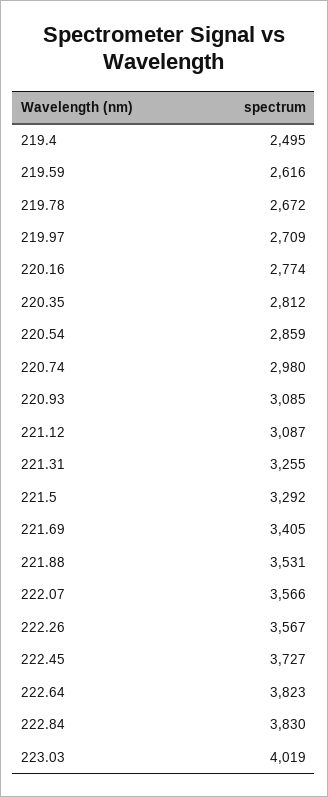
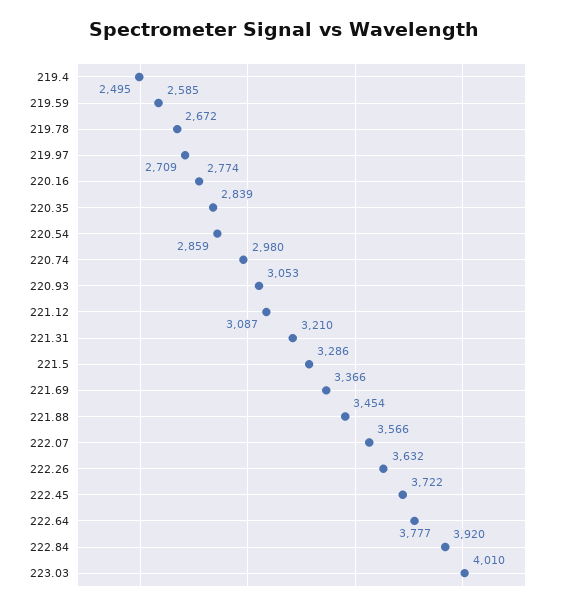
219.59: 2616 -> 2585
220.35: 2812 -> 2839
220.93: 3085 -> 3053
221.31: 3255 -> 3210
221.5: 3292 -> 3286
221.69: 3405 -> 3366
221.88: 3531 -> 3454
222.26: 3567 -> 3632
222.45: 3727 -> 3722
222.64: 3823 -> 3777
222.84: 3830 -> 3920
223.03: 4019 -> 4010

